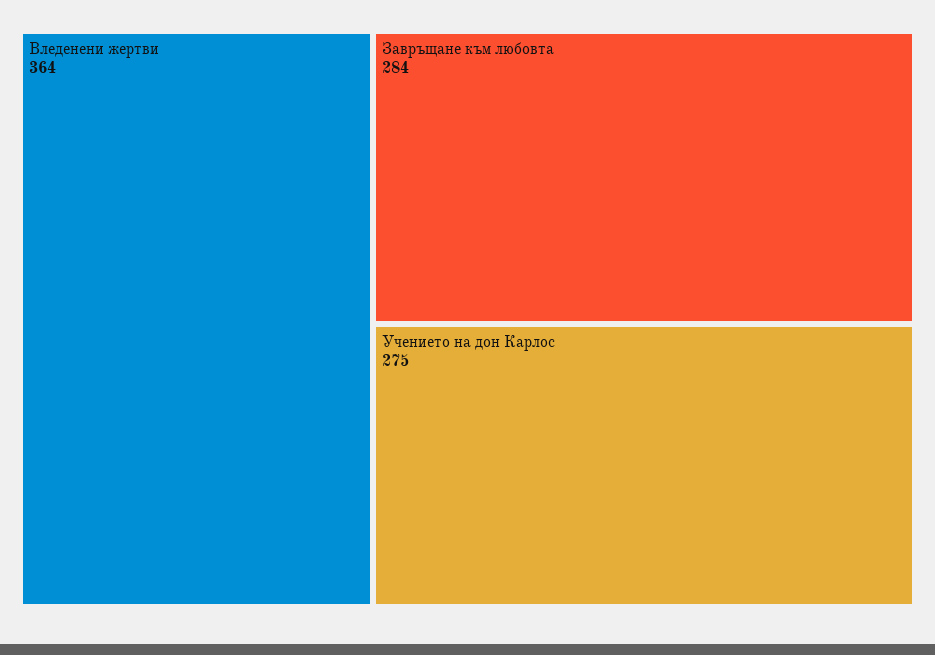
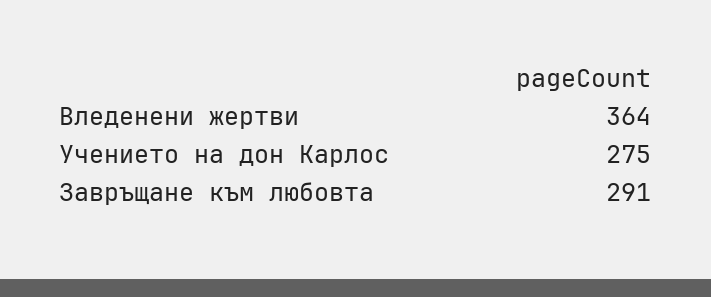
Завръщане към любовта: 284 -> 291

